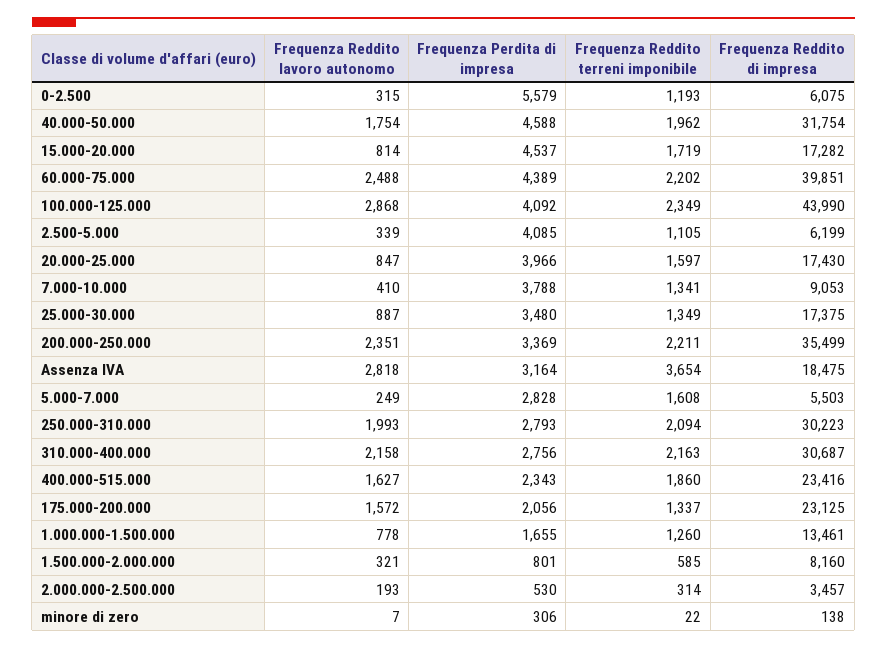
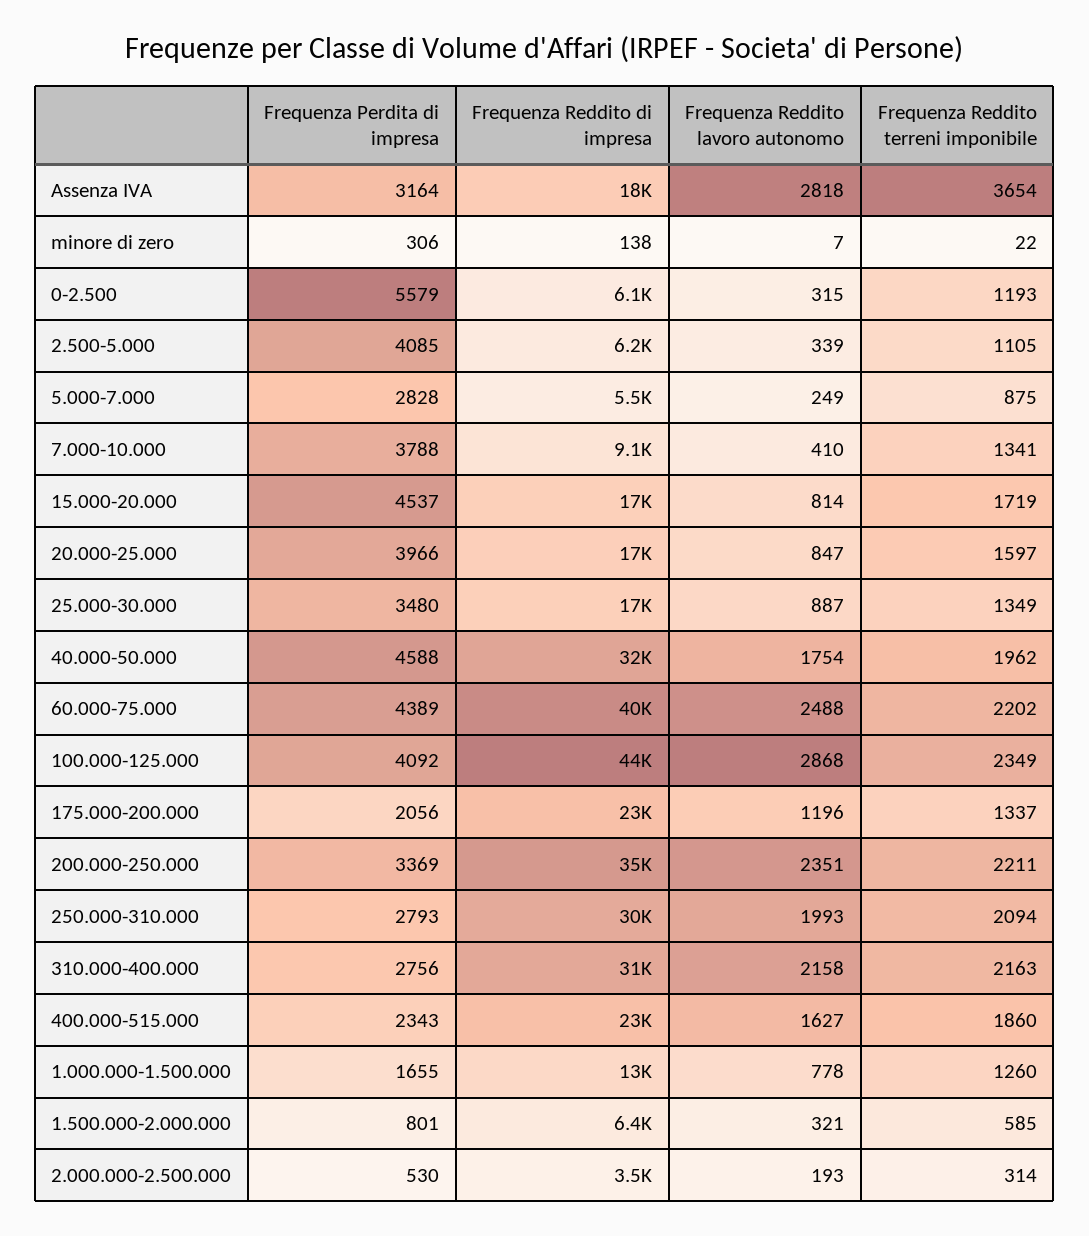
Frequenza Reddito terreni imponibile, 5.000-7.000: 1608 -> 875
Frequenza Reddito lavoro autonomo, 175.000-200.000: 1572 -> 1196
Frequenza Reddito di impresa, 1.500.000-2.000.000: 8160 -> 6400

